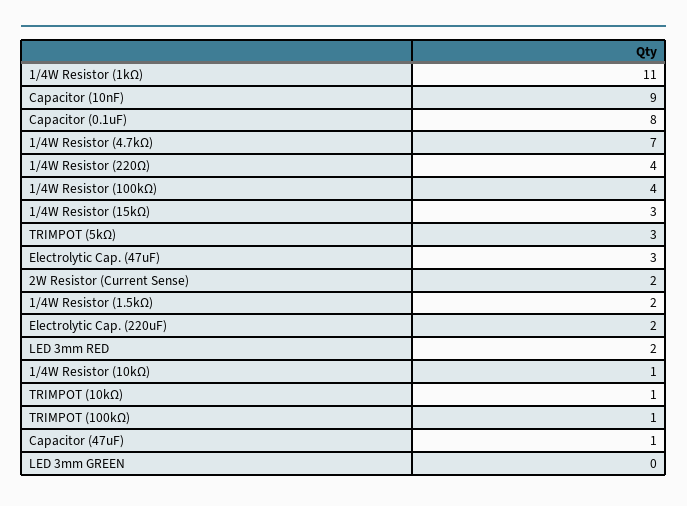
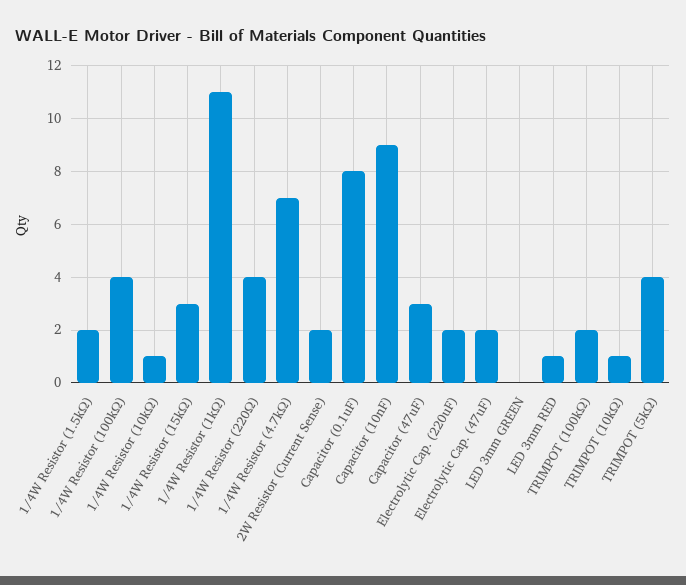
TRIMPOT (5kΩ): 3 -> 4
Electrolytic Cap. (47uF): 3 -> 2
LED 3mm RED: 2 -> 1
TRIMPOT (100kΩ): 1 -> 2
Capacitor (47uF): 1 -> 3

